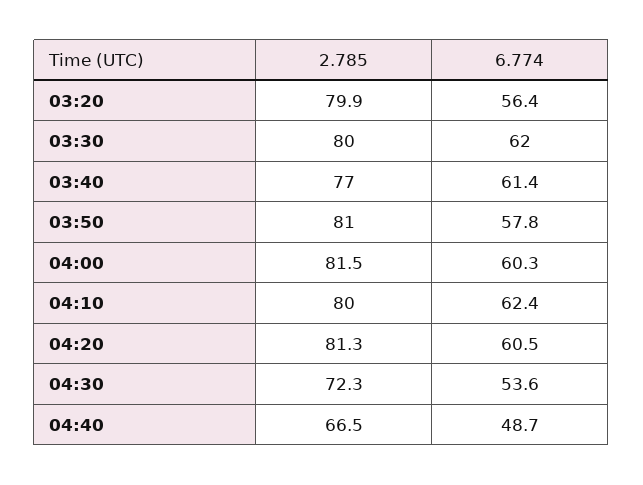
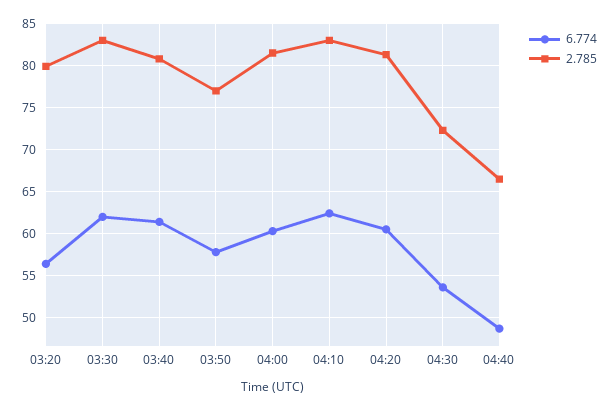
2.785, 03:30: 80 -> 83
2.785, 03:40: 77 -> 81
2.785, 03:50: 81 -> 77
2.785, 04:10: 80 -> 83

